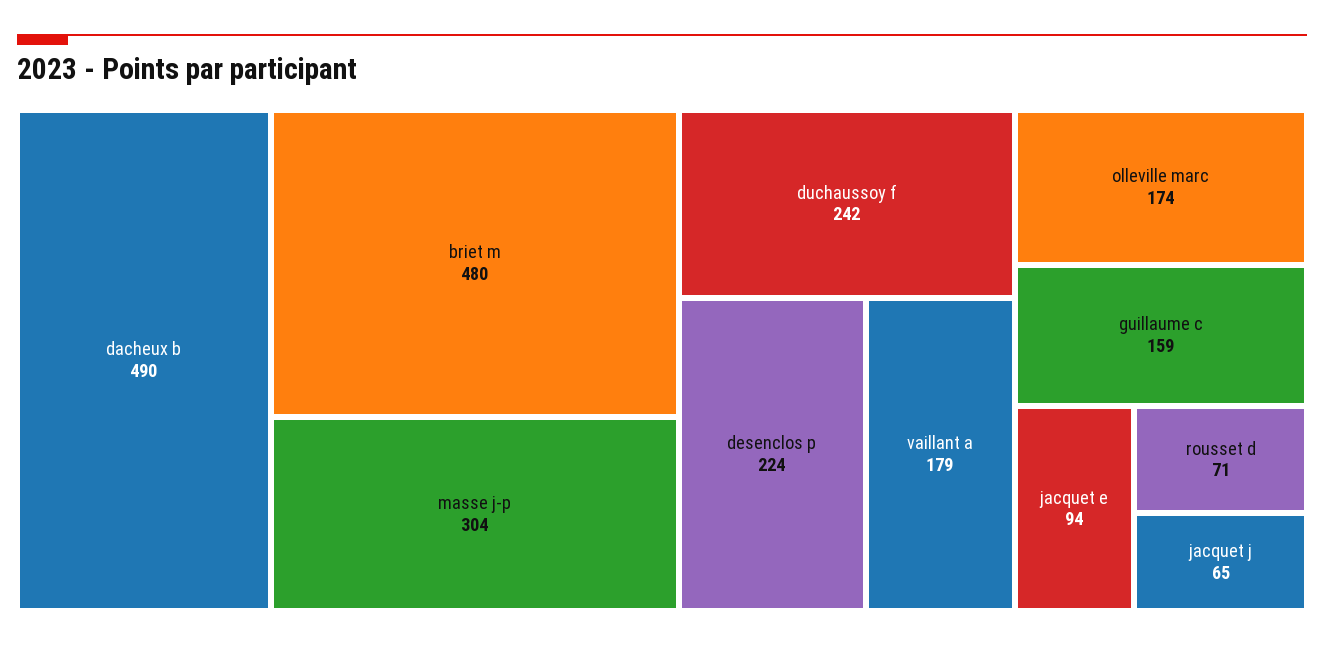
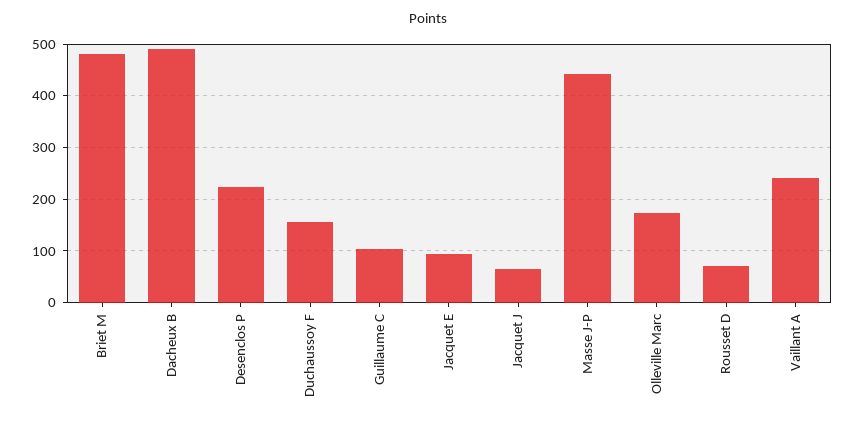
masse j-p: 304 -> 440
duchaussoy f: 242 -> 160
vaillant a: 179 -> 240
guillaume c: 159 -> 100

